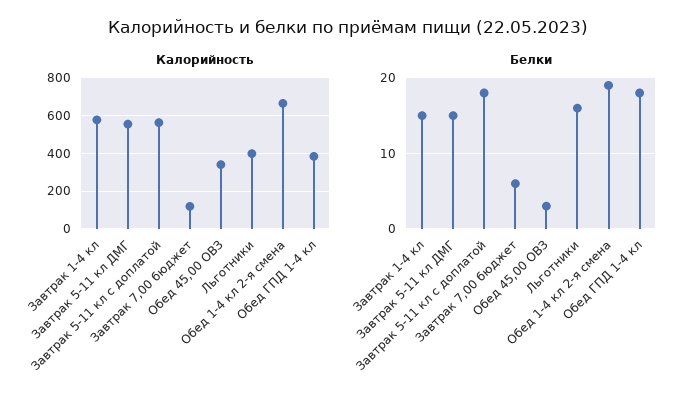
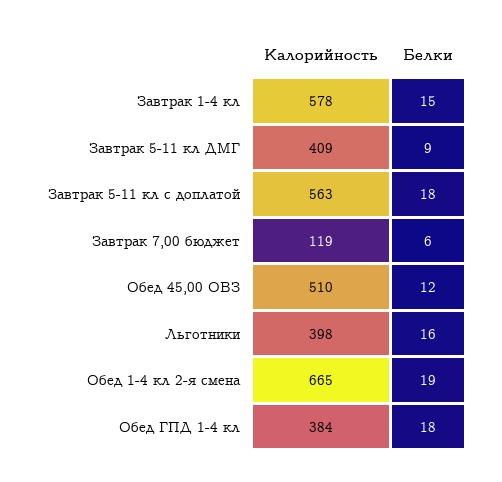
Калорийность, Завтрак 5-11 кл ДМГ: 550 -> 409
Калорийность, Обед 45,00 ОВЗ: 350 -> 510
Белки, Завтрак 5-11 кл ДМГ: 15 -> 9
Белки, Обед 45,00 ОВЗ: 3 -> 12

